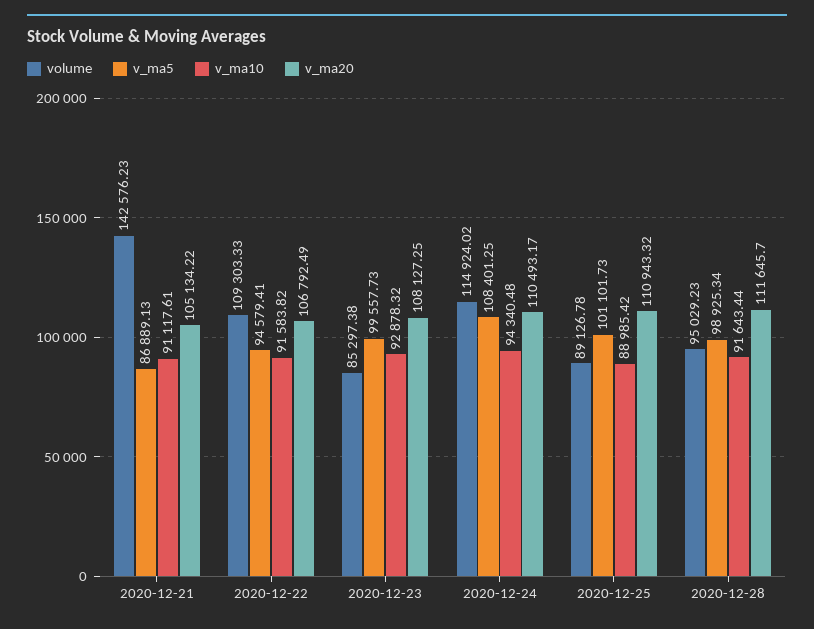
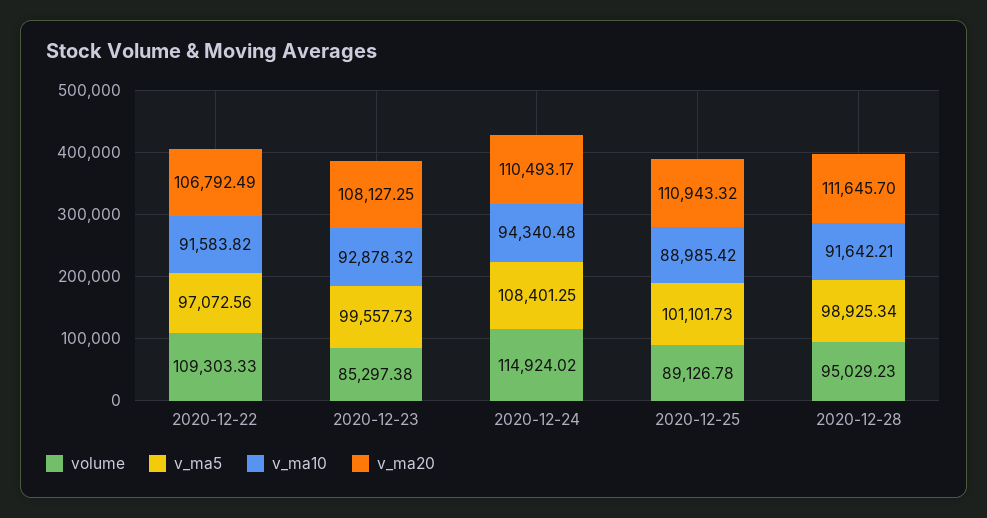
volume, 2020-12-21: 142576.23 -> none
v_ma5, 2020-12-21: 86889.13 -> none
v_ma10, 2020-12-21: 91117.61 -> none
v_ma20, 2020-12-21: 105134.22 -> none
v_ma5, 2020-12-22: 94579.41 -> 97072.56
v_ma10, 2020-12-28: 91643.44 -> 91642.21

